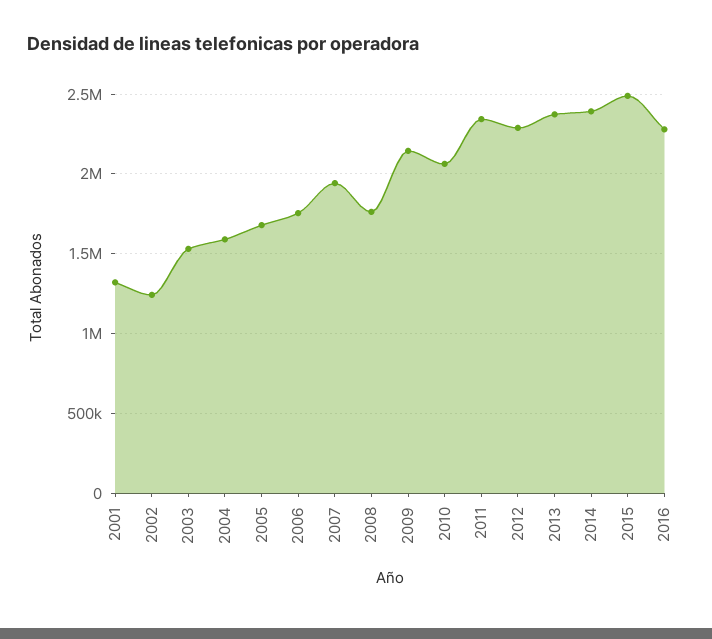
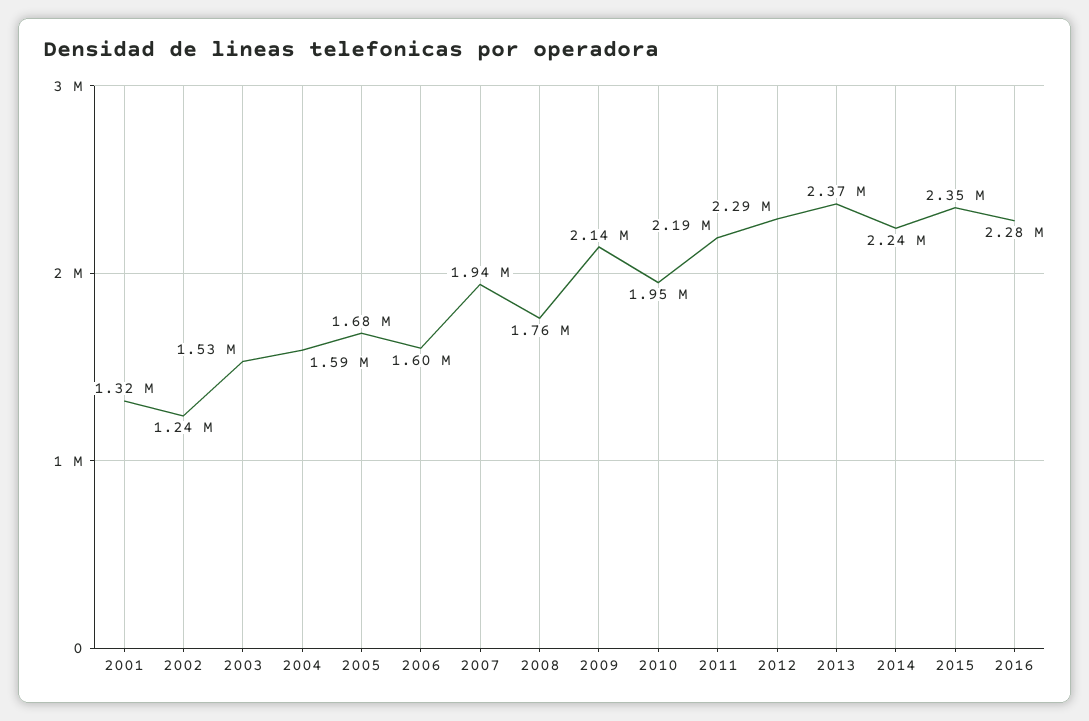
2006: 1750000 -> 1600000
2010: 2050000 -> 1950000
2011: 2350000 -> 2190000
2014: 2400000 -> 2240000
2015: 2500000 -> 2350000

